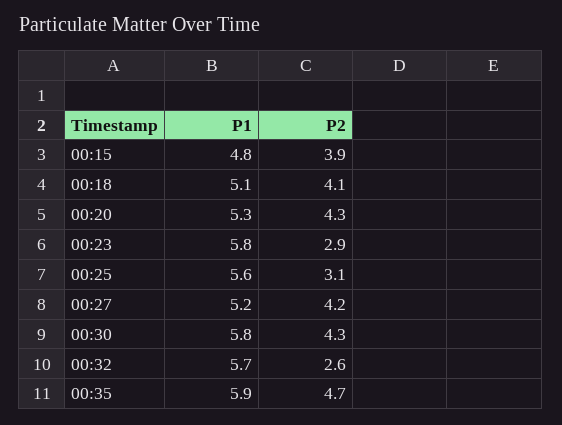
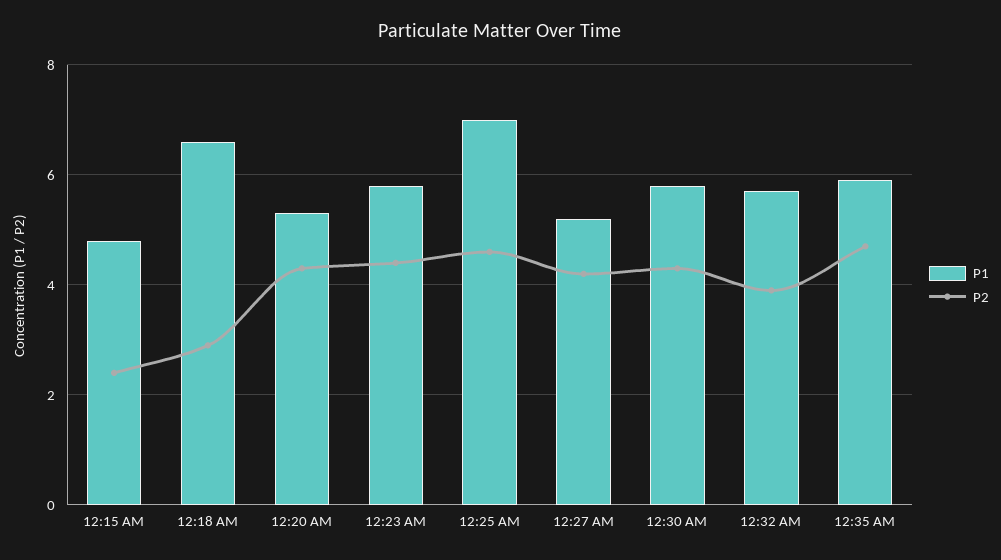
P2, 00:15: 3.9 -> 2.5
P1, 00:18: 5.1 -> 6.5
P2, 00:18: 4.1 -> 3
P2, 00:23: 2.9 -> 4.5
P1, 00:25: 5.6 -> 7
P2, 00:25: 3.1 -> 4.5
P2, 00:32: 2.6 -> 4

